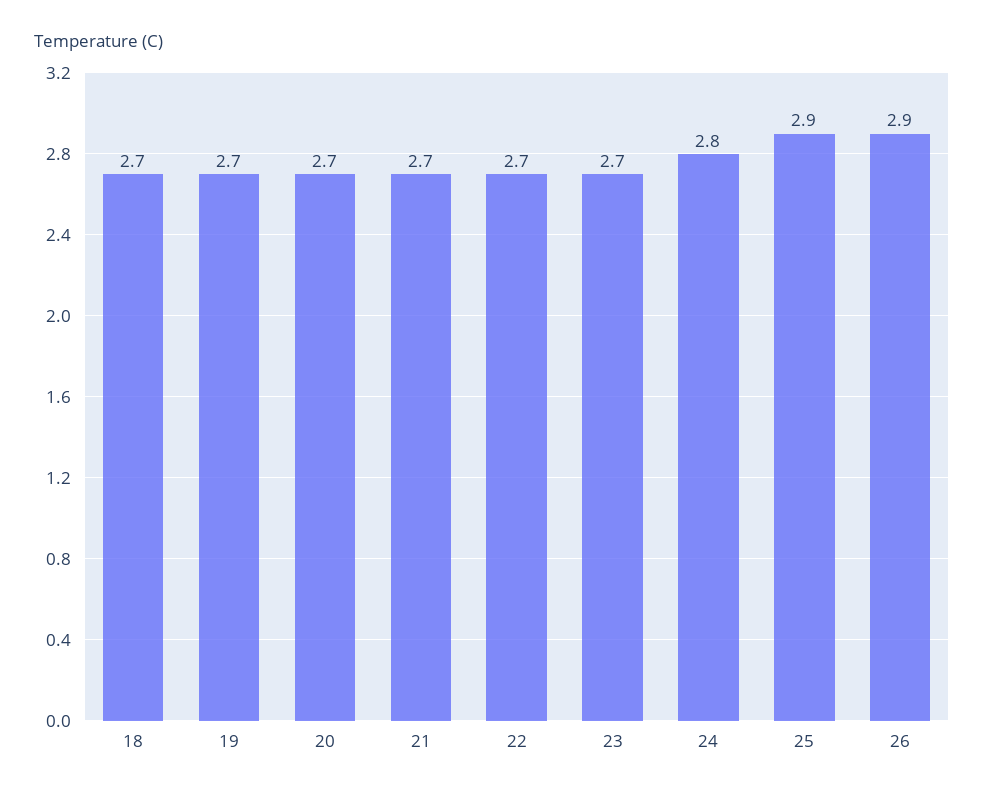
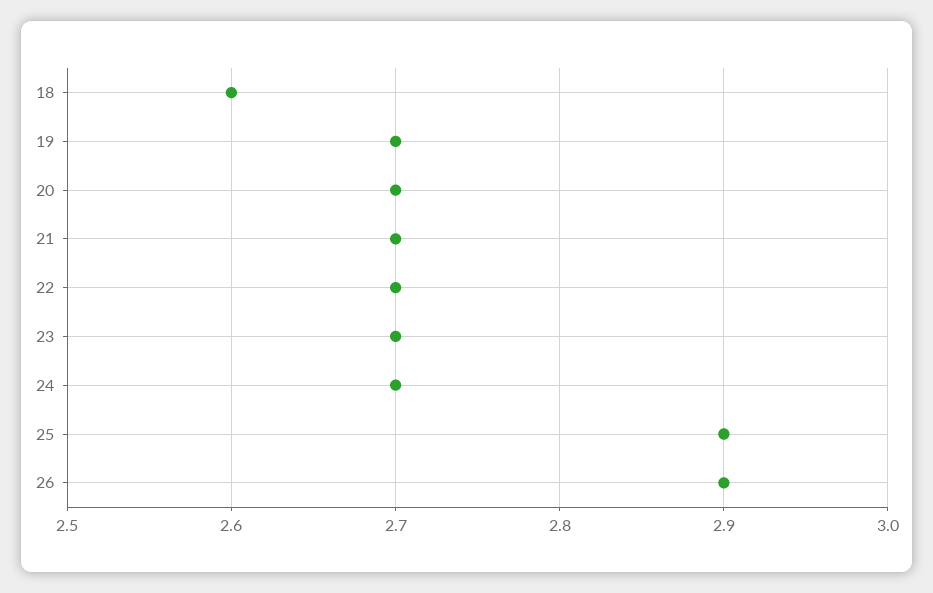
18: 2.7 -> 2.6
24: 2.8 -> 2.7

